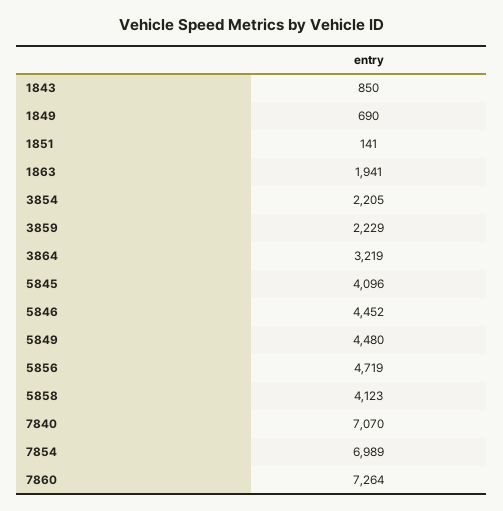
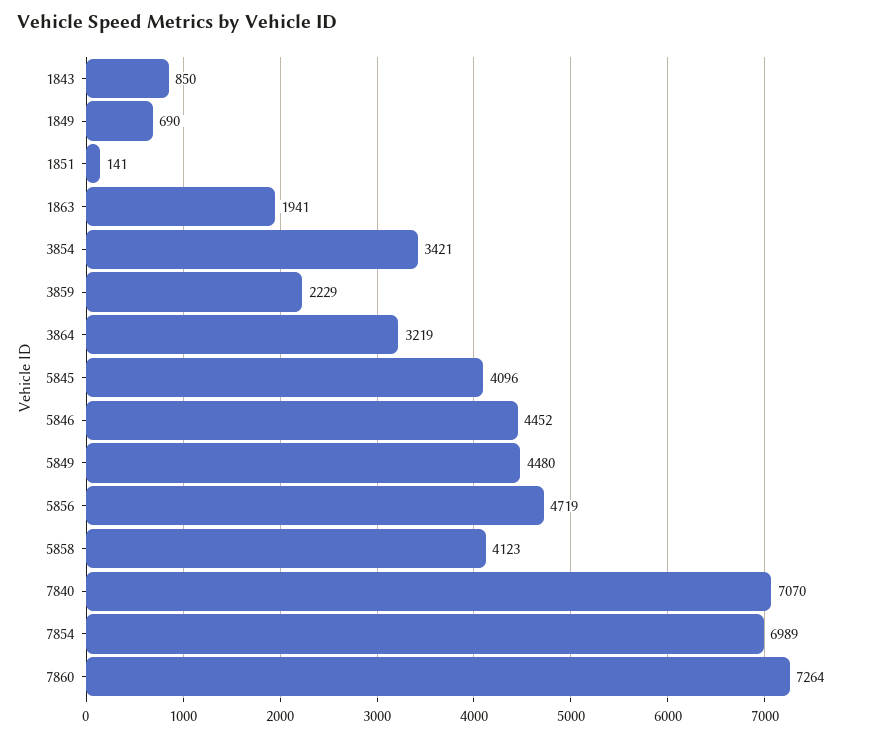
3854: 2205 -> 3421

